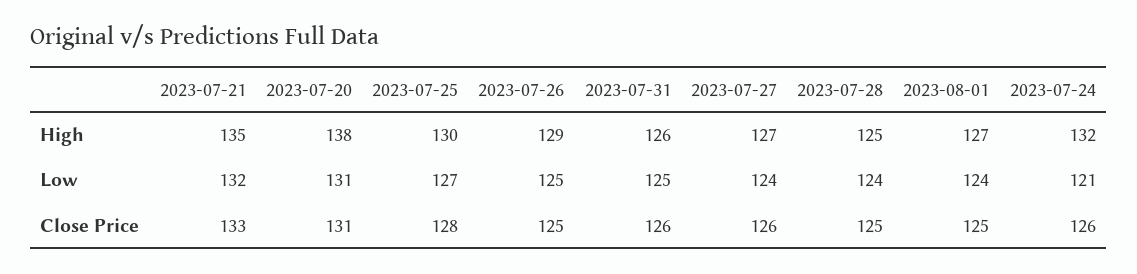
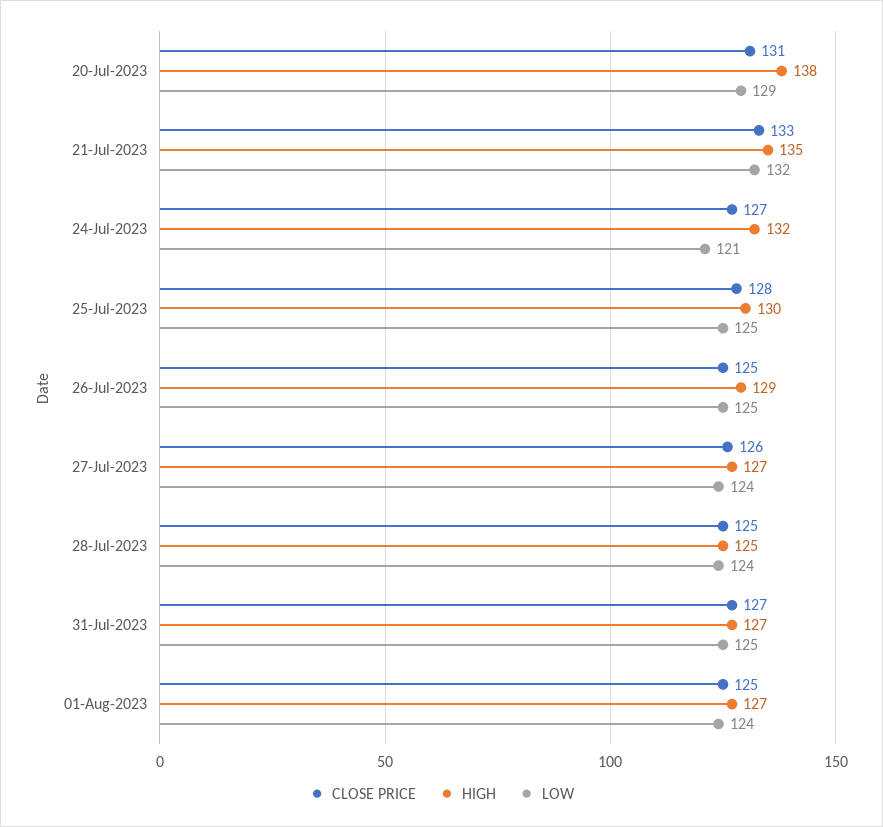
High, 2023-07-31: 126 -> 127
Low, 2023-07-20: 131 -> 129
Low, 2023-07-25: 127 -> 125
Close Price, 2023-07-31: 126 -> 127
Close Price, 2023-07-24: 126 -> 127

